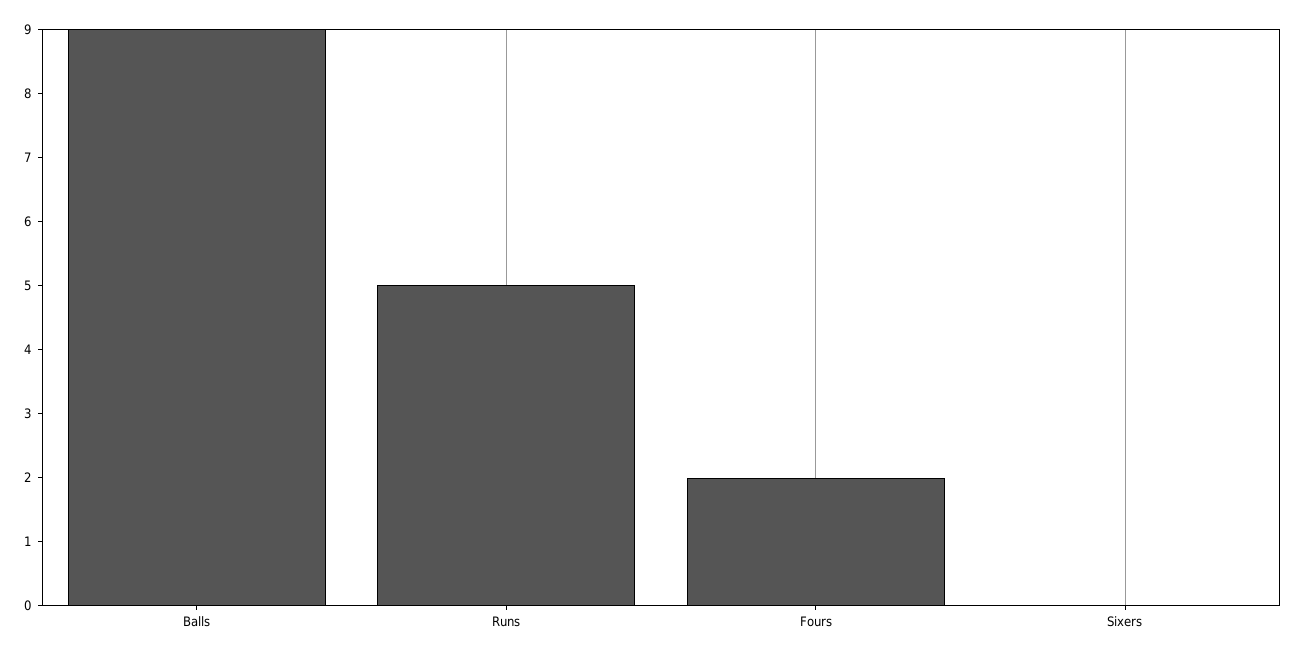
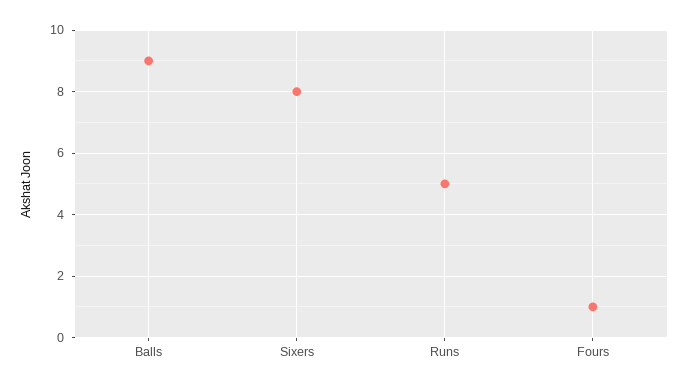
Fours: 2 -> 1
Sixers: 0 -> 8

